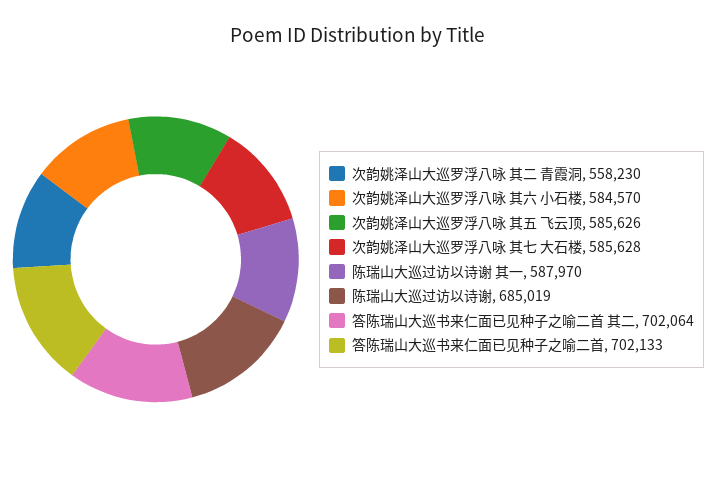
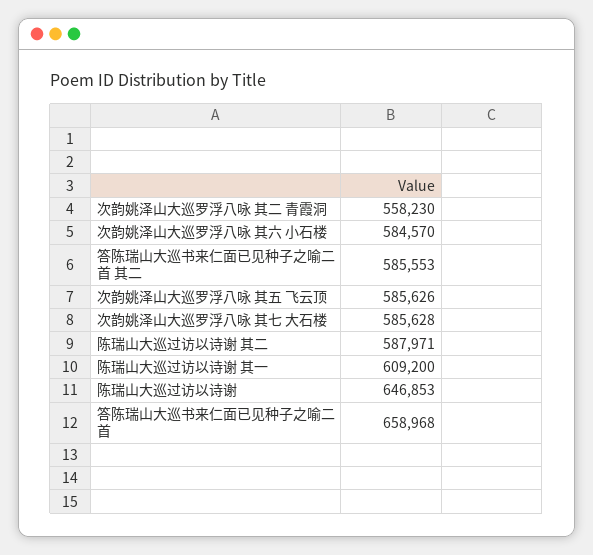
陈瑞山大巡过访以诗谢 其一: 587970 -> 609200
陈瑞山大巡过访以诗谢: 685019 -> 646853
答陈瑞山大巡书来仁面已见种子之喻二首 其二: 702064 -> 585553
答陈瑞山大巡书来仁面已见种子之喻二首: 702133 -> 658968
陈瑞山大巡过访以诗谢 其二: none -> 587971

